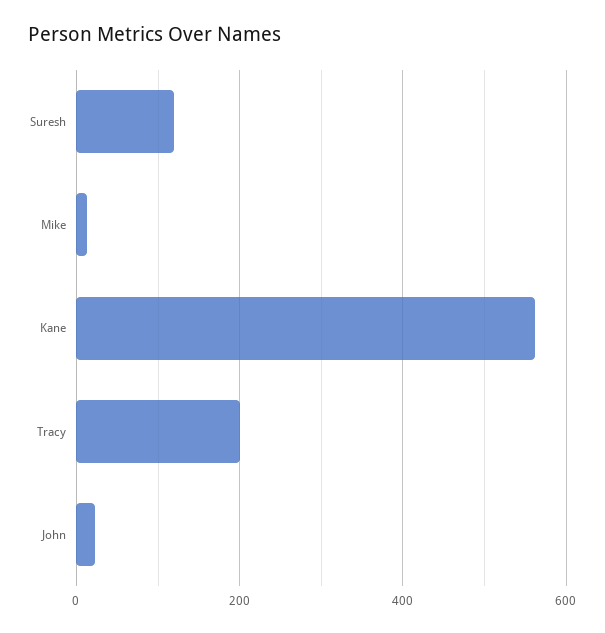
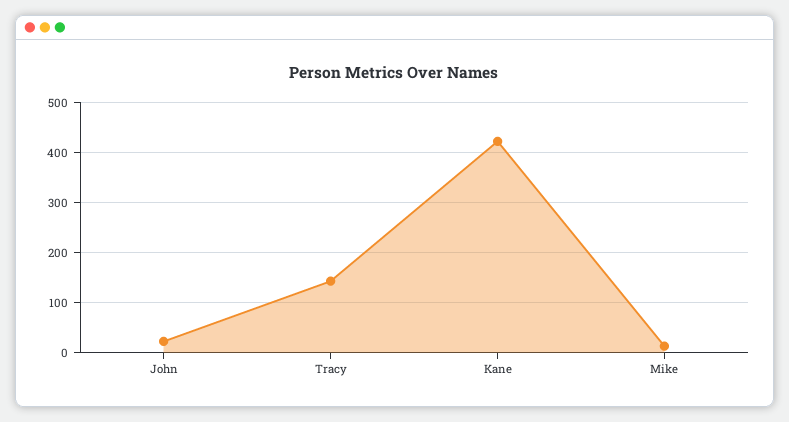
Suresh: 120 -> none
Kane: 560 -> 420
Tracy: 200 -> 140

